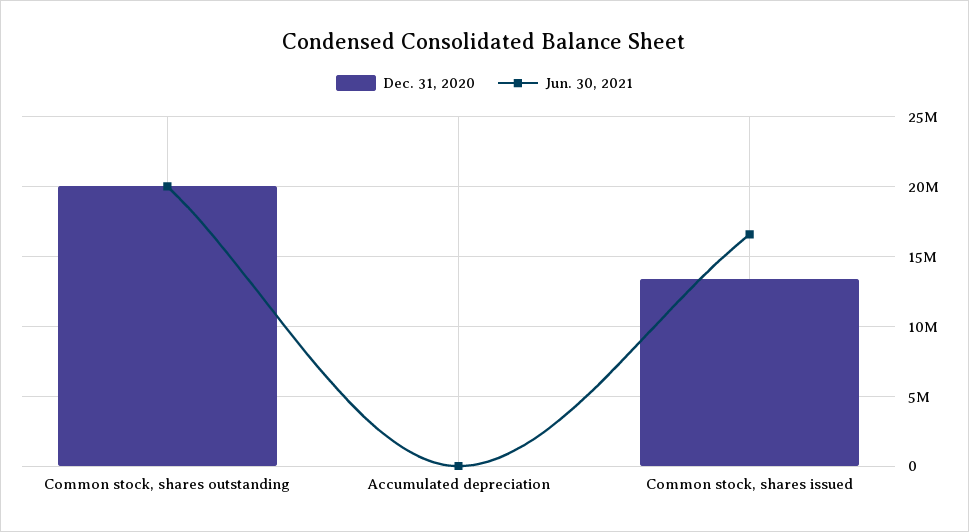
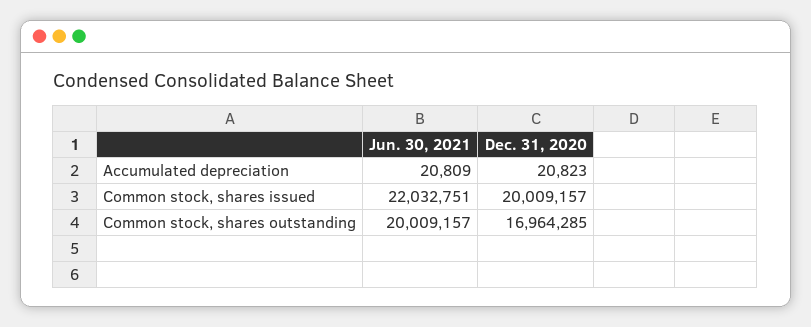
Dec. 31, 2020, Common stock, shares outstanding: 20000000 -> 16964285
Dec. 31, 2020, Common stock, shares issued: 13500000 -> 20009157
Jun. 30, 2021, Common stock, shares issued: 16500000 -> 22032751

